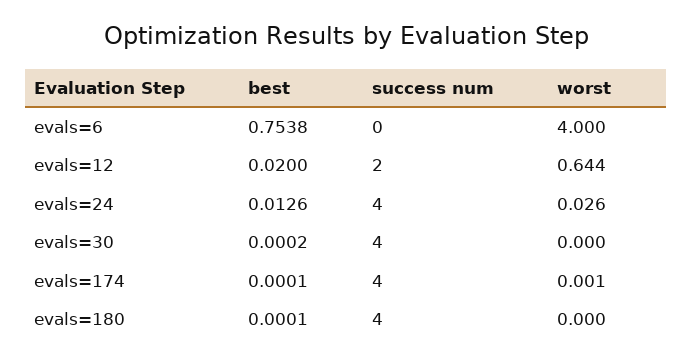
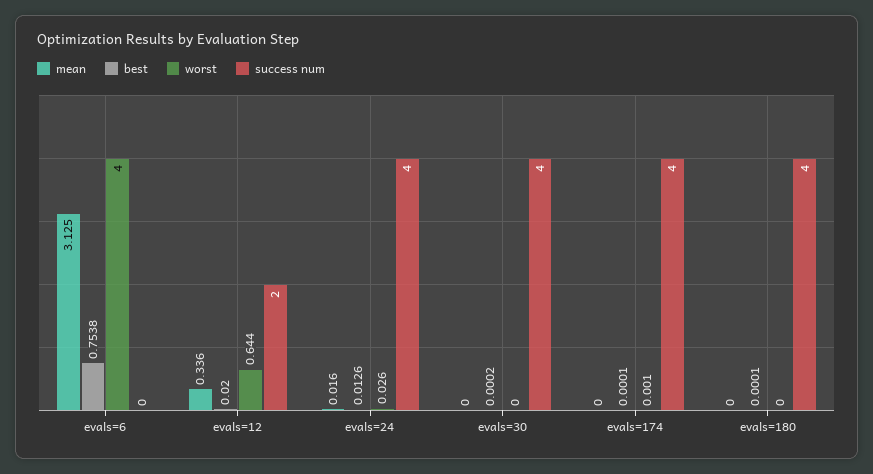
mean, evals=6: none -> 3.125
mean, evals=12: none -> 0.336
mean, evals=24: none -> 0.016
mean, evals=30: none -> 0
mean, evals=174: none -> 0
mean, evals=180: none -> 0

